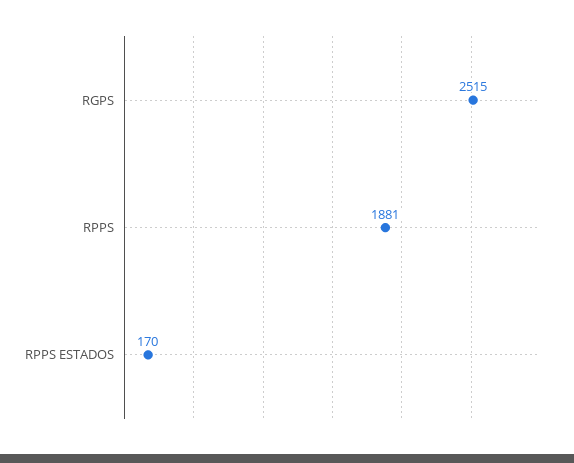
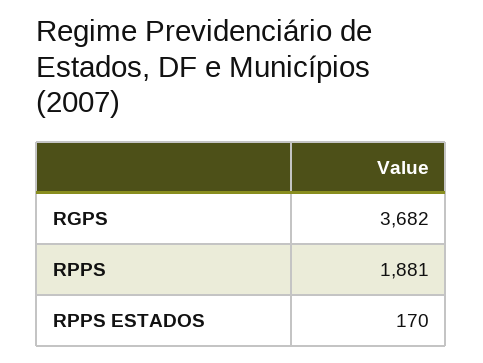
RGPS: 2515 -> 3682

